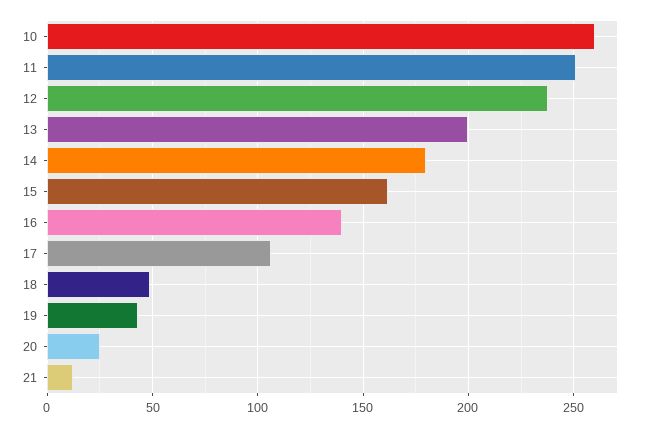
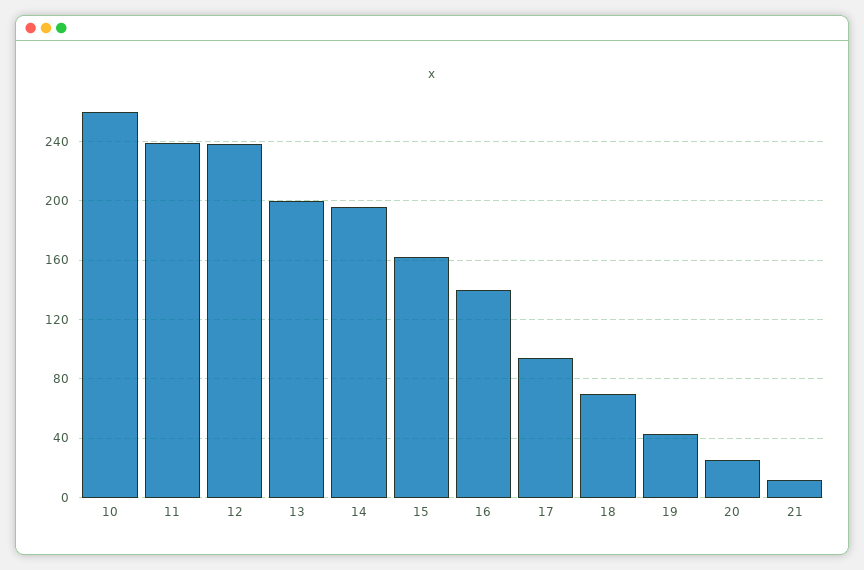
11: 250 -> 240
14: 180 -> 195
17: 105 -> 95
18: 50 -> 70

